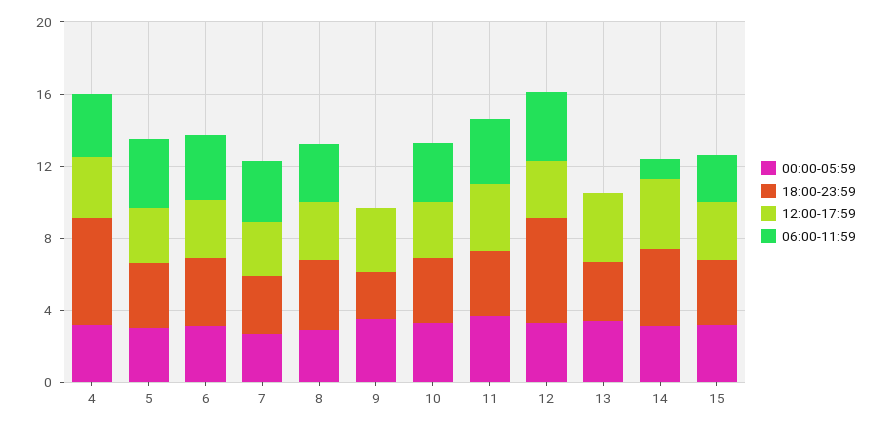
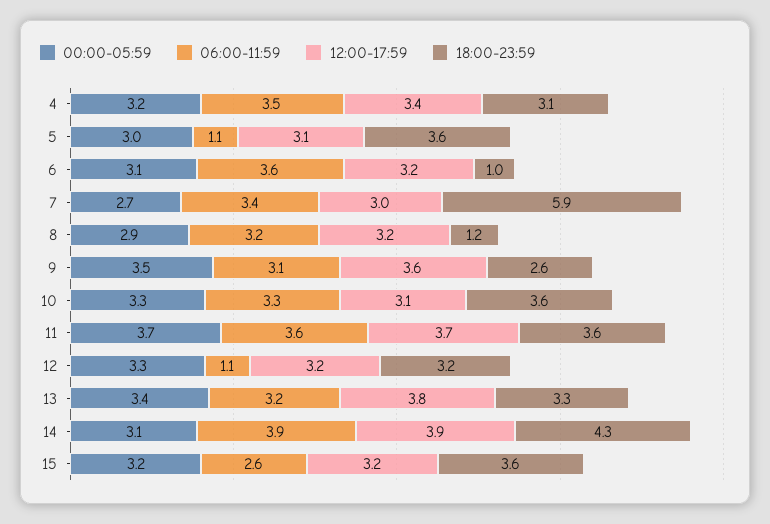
18:00-23:59, 4: 6 -> 3.1
06:00-11:59, 5: 4 -> 1.1
18:00-23:59, 6: 4 -> 1
18:00-23:59, 7: 3 -> 5.9
18:00-23:59, 8: 4 -> 1.2
06:00-11:59, 9: 0 -> 3.1
18:00-23:59, 12: 6 -> 3.2
06:00-11:59, 12: 4 -> 1.1
06:00-11:59, 13: 0 -> 3.2
06:00-11:59, 14: 1 -> 3.9

